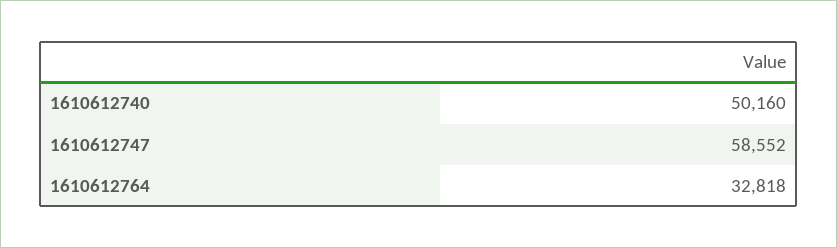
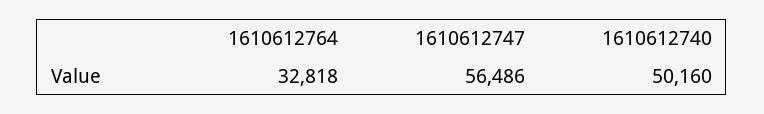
1610612747: 58552 -> 56486

